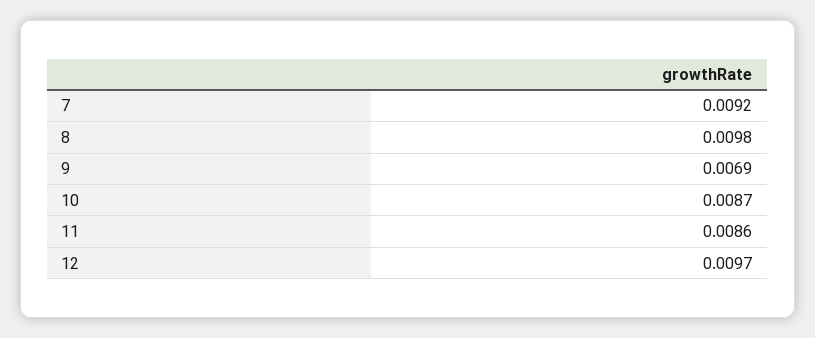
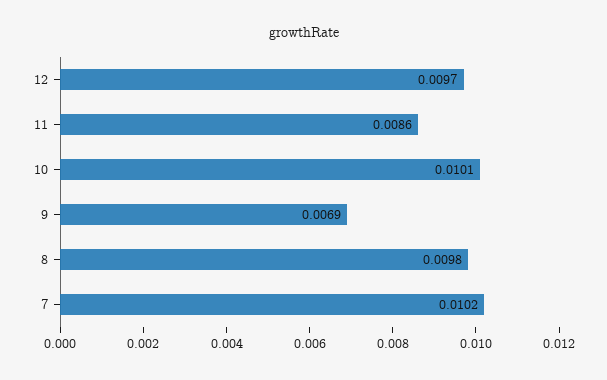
7: 0.0092 -> 0.0102
10: 0.0087 -> 0.0101

